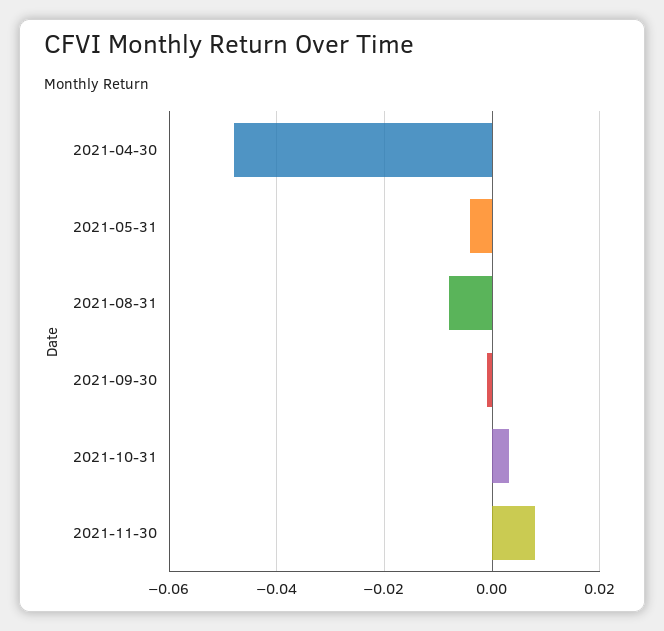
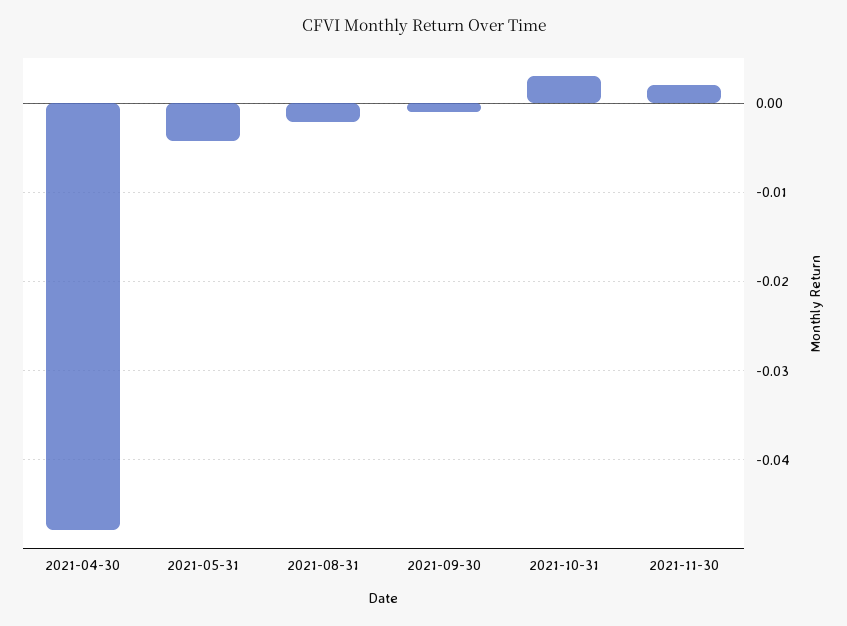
2021-08-31: -0.008 -> -0.002
2021-11-30: 0.008 -> 0.002

